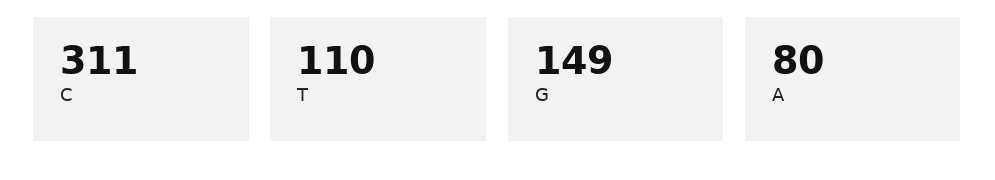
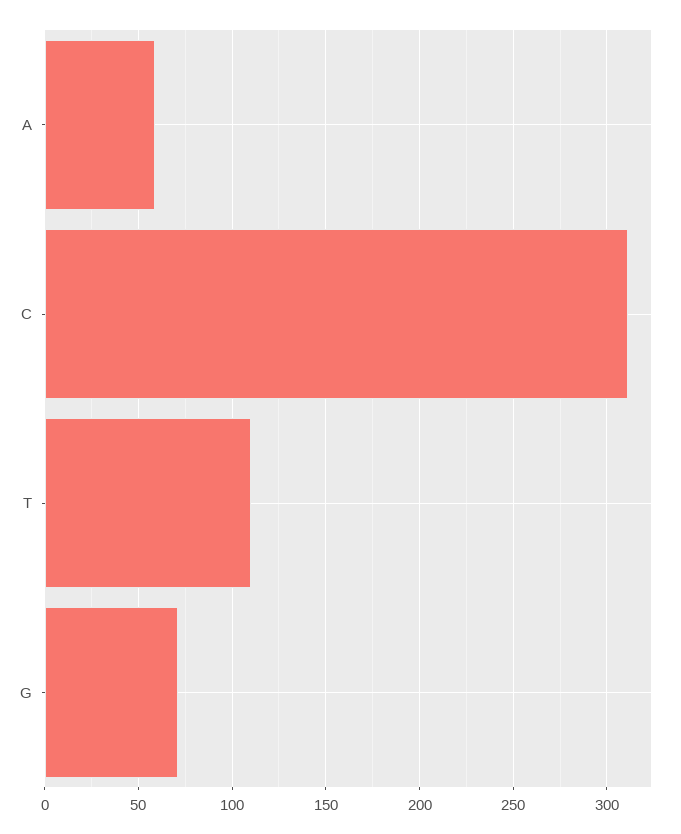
G: 149 -> 70
A: 80 -> 60

